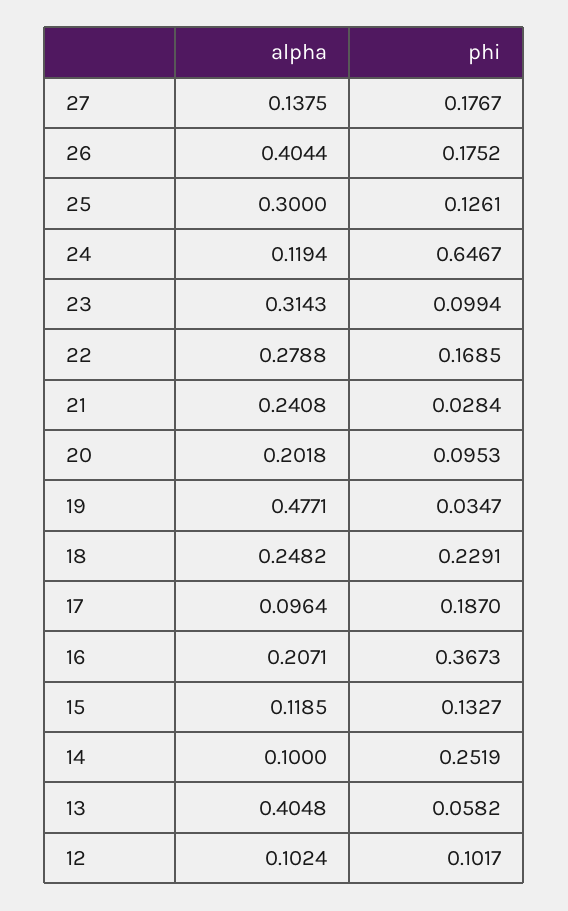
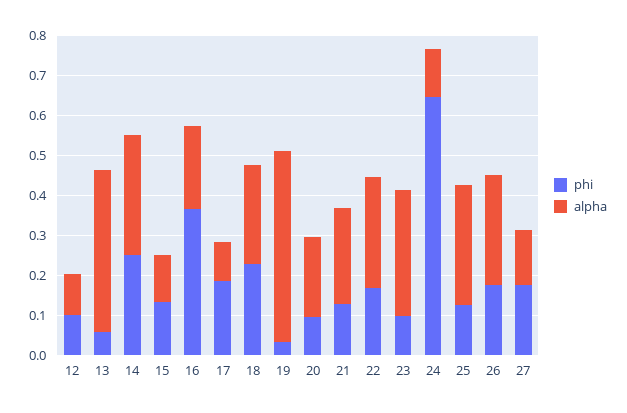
alpha, 26: 0.4044 -> 0.275
phi, 21: 0.0284 -> 0.125
alpha, 14: 0.1 -> 0.3

